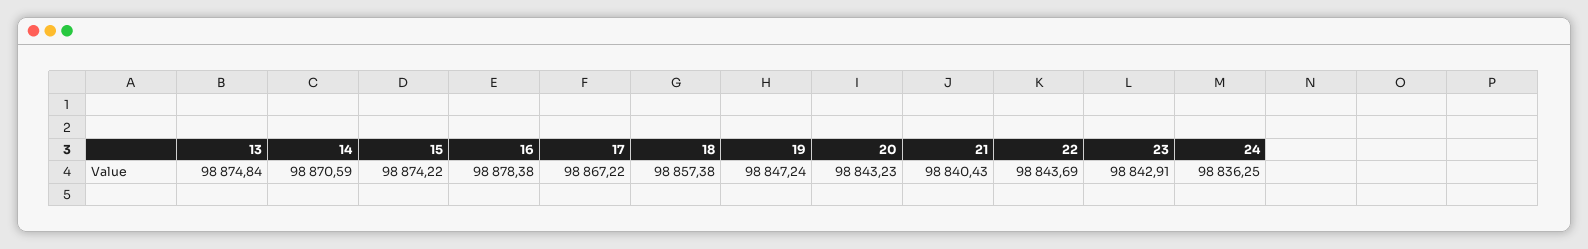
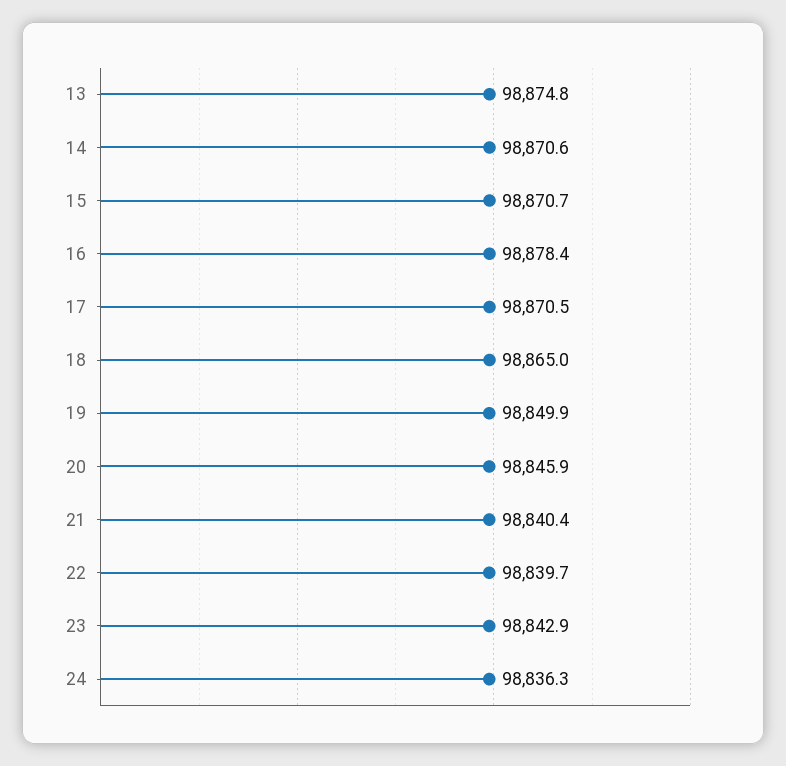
15: 98874.22 -> 98870.7
17: 98867.22 -> 98870.5
18: 98857.38 -> 98865
19: 98847.24 -> 98849.9
20: 98843.23 -> 98845.9
22: 98843.69 -> 98839.7

